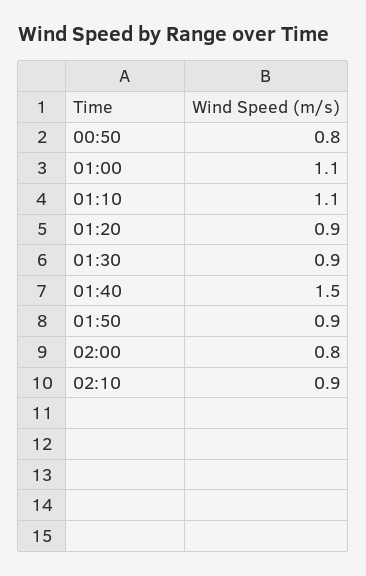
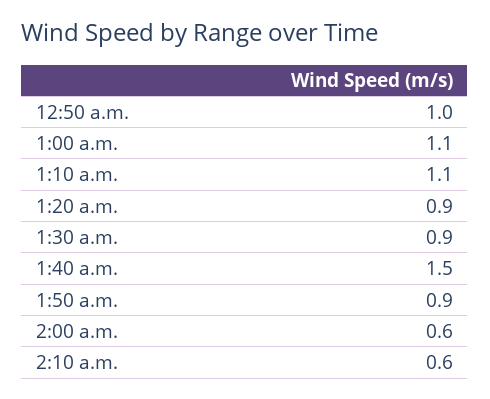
00:50: 0.8 -> 1
02:00: 0.8 -> 0.6
02:10: 0.9 -> 0.6

